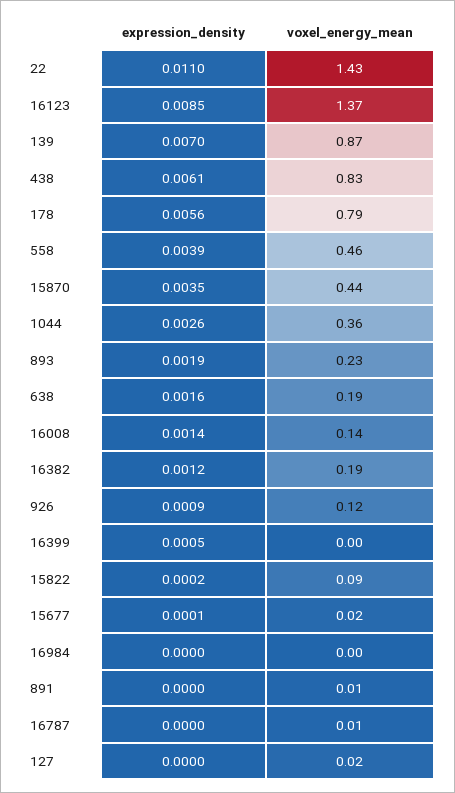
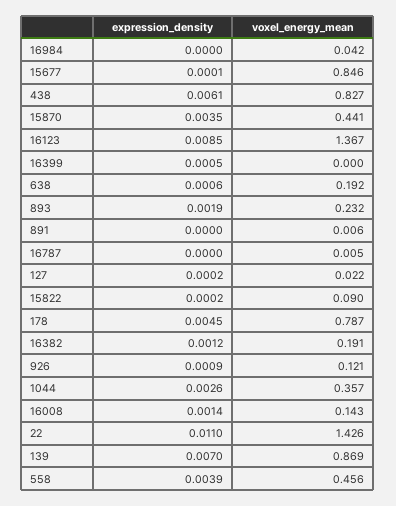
expression_density, 178: 0.0056 -> 0.0045
expression_density, 638: 0.0016 -> 0.0006
voxel_energy_mean, 15677: 0.02 -> 0.846
voxel_energy_mean, 16984: 0 -> 0.042
expression_density, 127: 0 -> 0.0002

